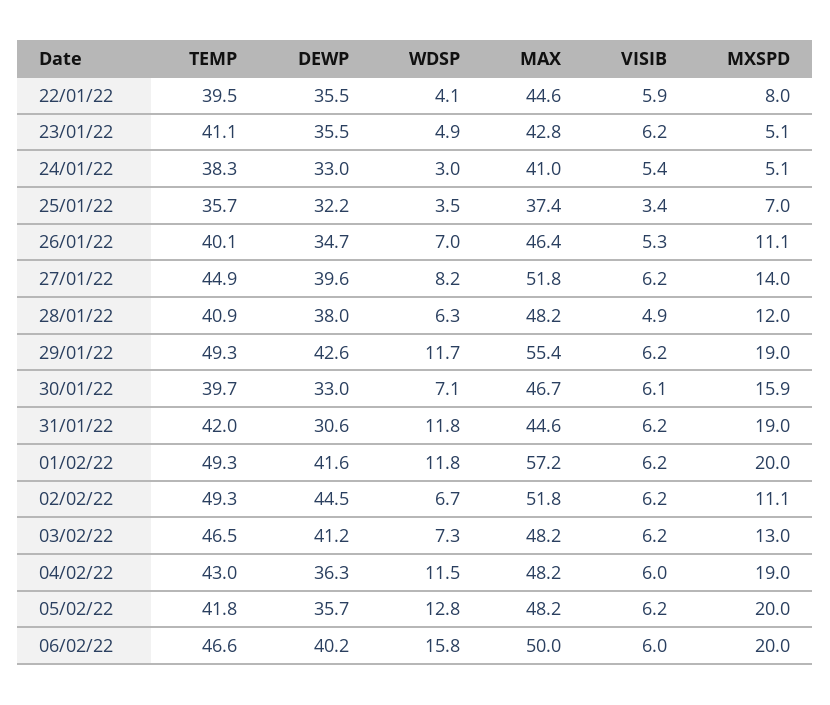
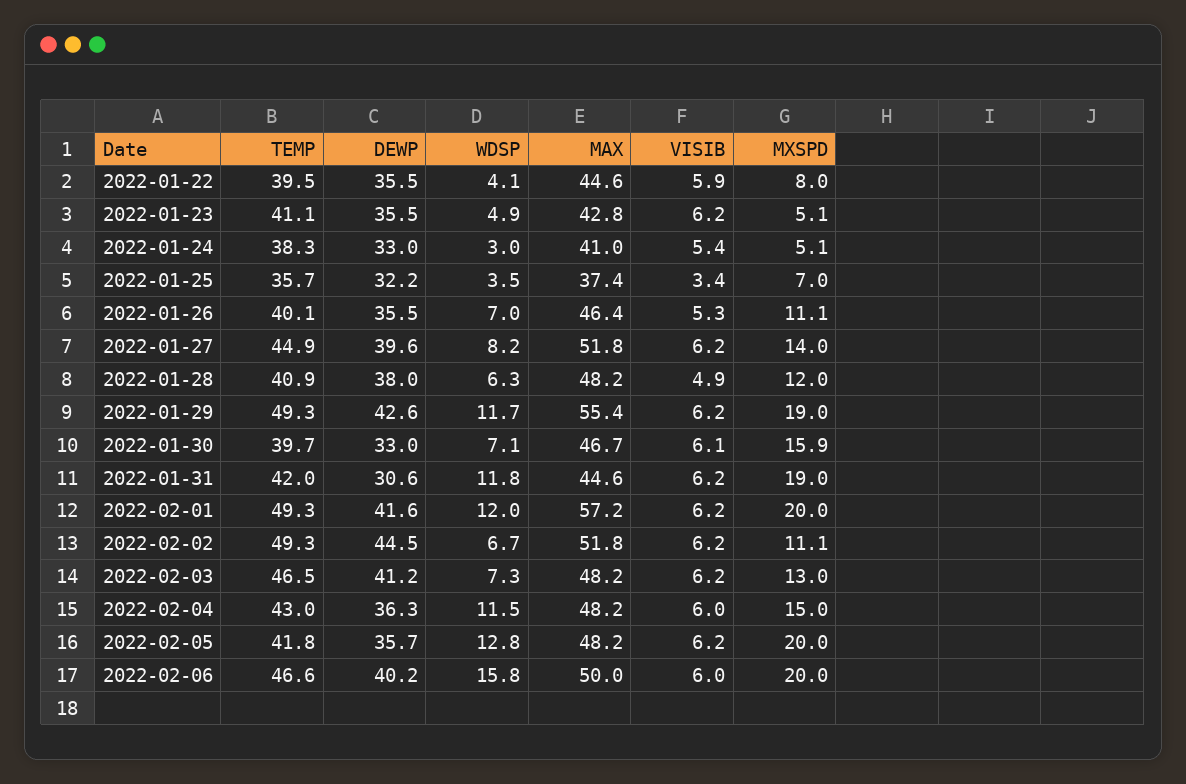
DEWP, 26/01/22: 34.7 -> 35.5
WDSP, 01/02/22: 11.8 -> 12
MXSPD, 04/02/22: 19 -> 15

